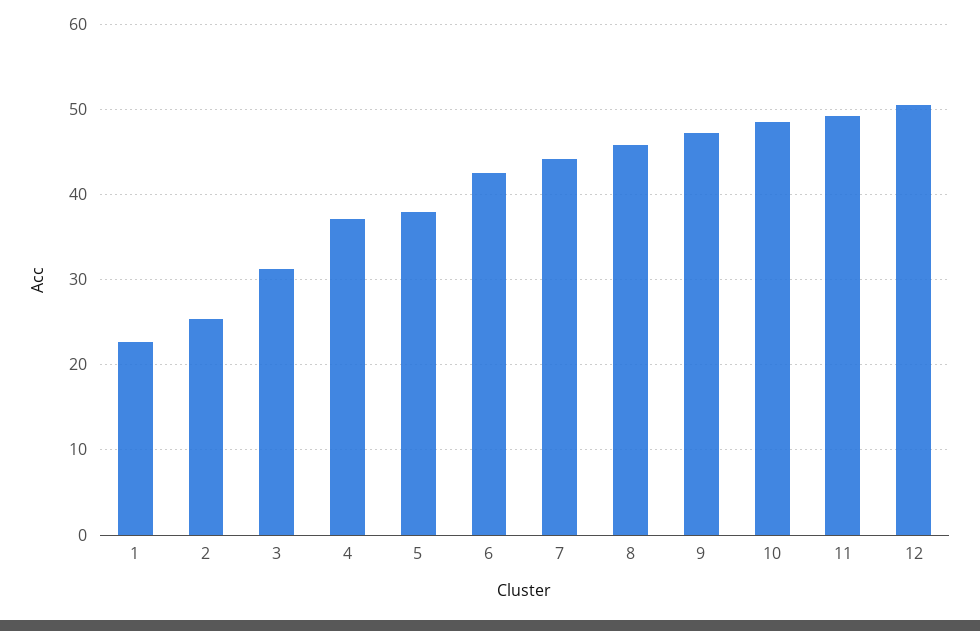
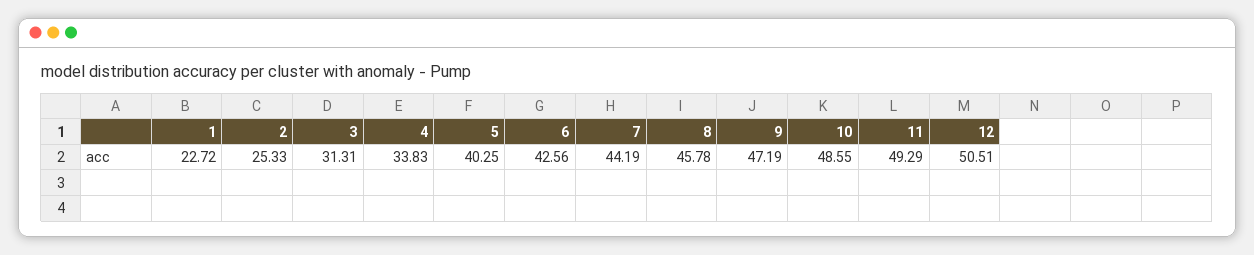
4: 37 -> 33.83
5: 38 -> 40.25

